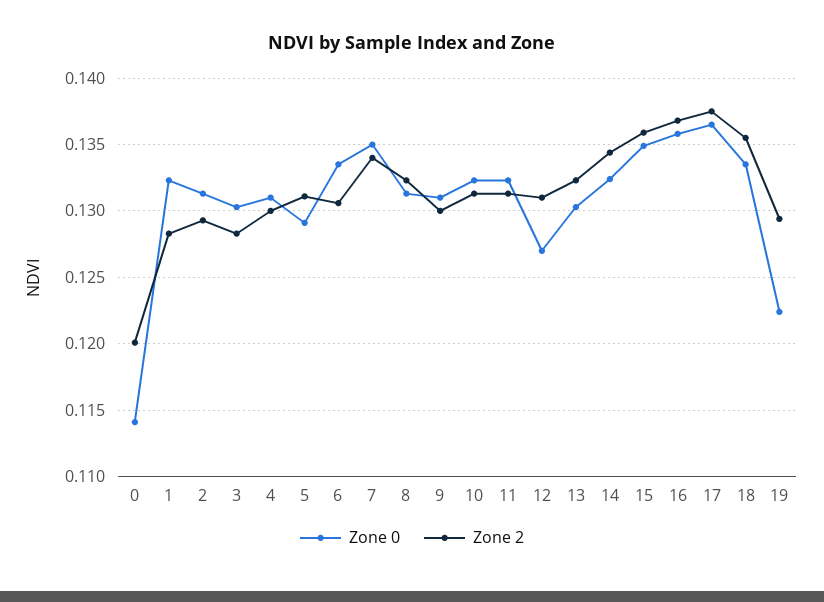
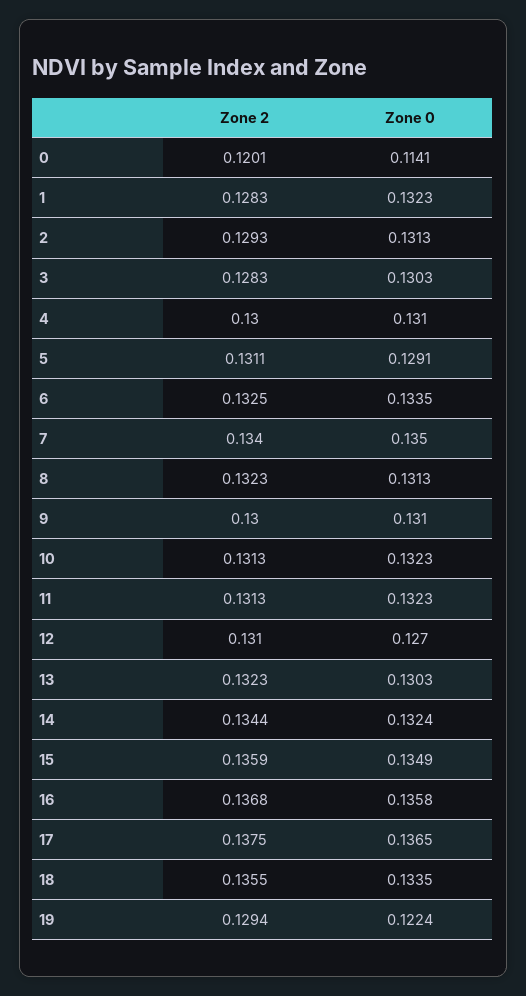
Zone 2, 6: 0.1305 -> 0.1325

